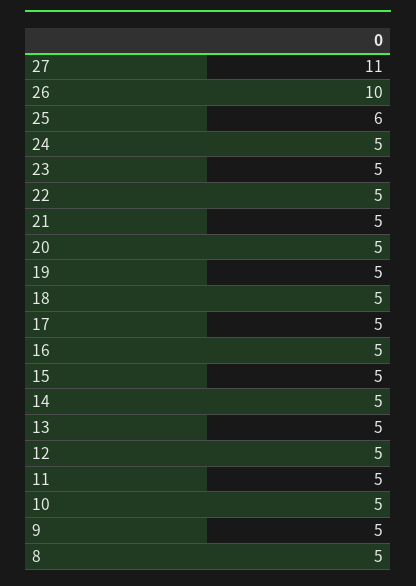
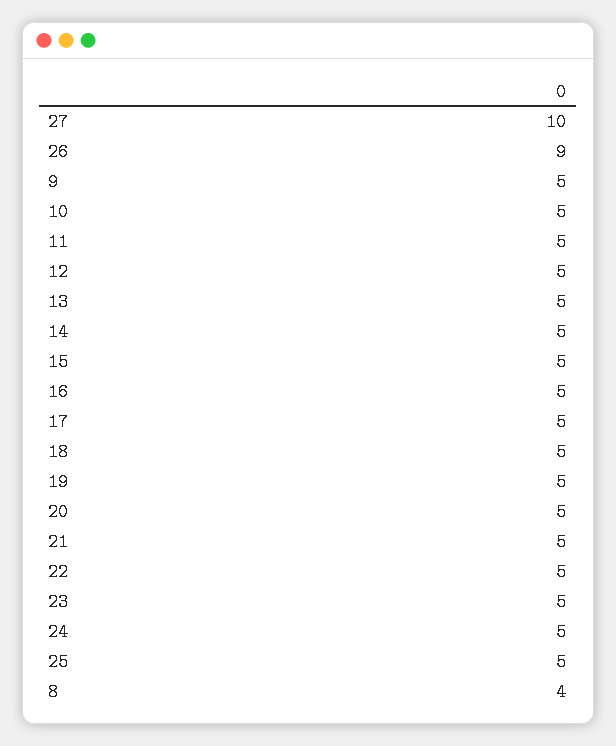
27: 11 -> 10
26: 10 -> 9
25: 6 -> 5
8: 5 -> 4

